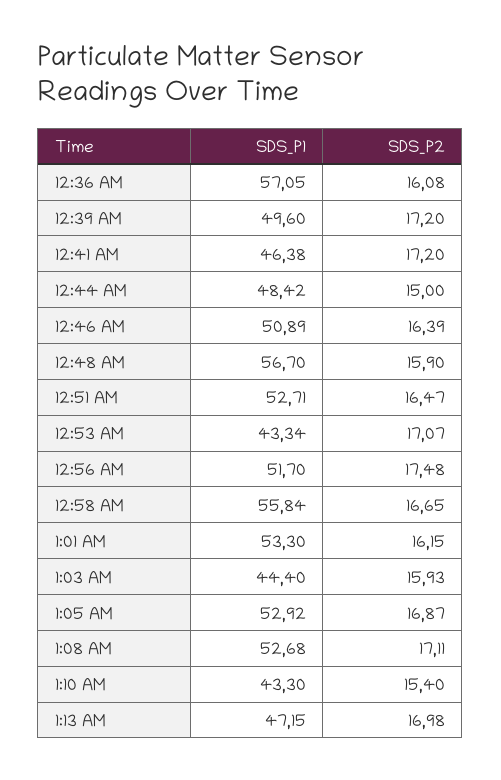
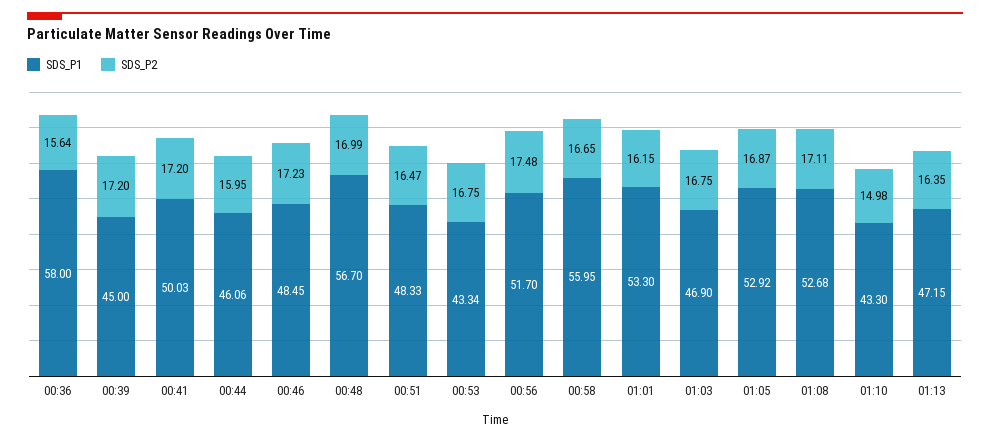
SDS_P1, 12:36 AM: 57.05 -> 58
SDS_P2, 12:36 AM: 16.08 -> 15.64
SDS_P1, 12:39 AM: 49.6 -> 45
SDS_P1, 12:41 AM: 46.38 -> 50.03
SDS_P1, 12:44 AM: 48.42 -> 46.06
SDS_P2, 12:44 AM: 15 -> 15.95
SDS_P1, 12:46 AM: 50.89 -> 48.45
SDS_P2, 12:46 AM: 16.39 -> 17.23
SDS_P2, 12:48 AM: 15.9 -> 16.99
SDS_P1, 12:51 AM: 52.71 -> 48.33
SDS_P2, 12:53 AM: 17.07 -> 16.75
SDS_P1, 12:58 AM: 55.84 -> 55.95
SDS_P1, 1:03 AM: 44.4 -> 46.9
SDS_P2, 1:03 AM: 15.93 -> 16.75
SDS_P2, 1:10 AM: 15.4 -> 14.98
SDS_P2, 1:13 AM: 16.98 -> 16.35

